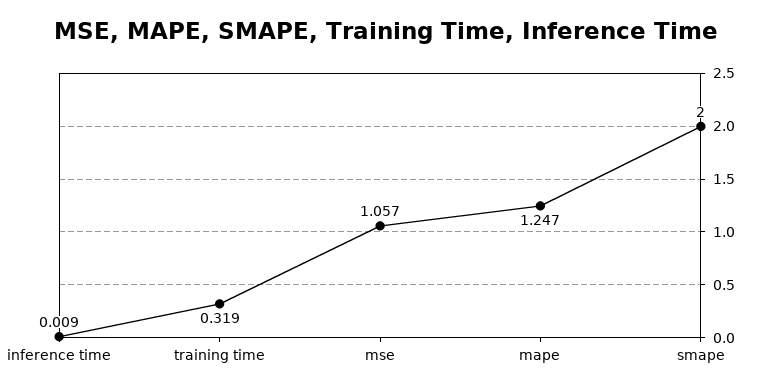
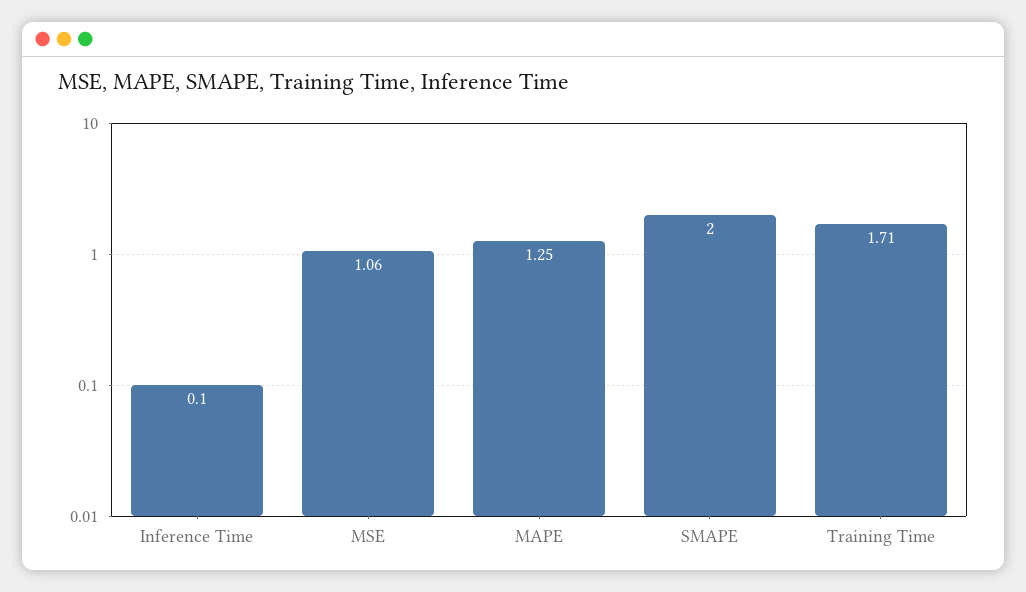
inference time: 0.009 -> 0.1
training time: 0.319 -> 1.71

